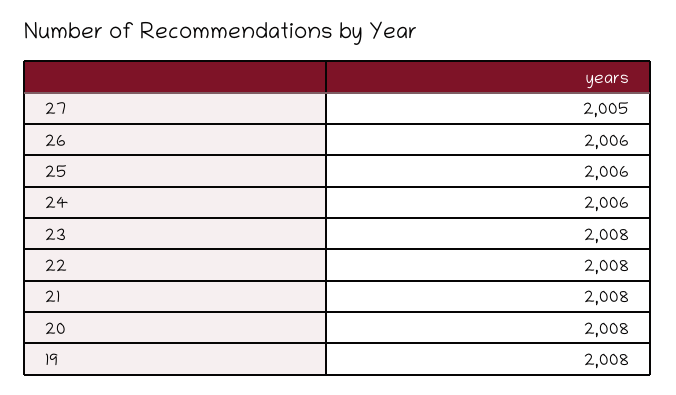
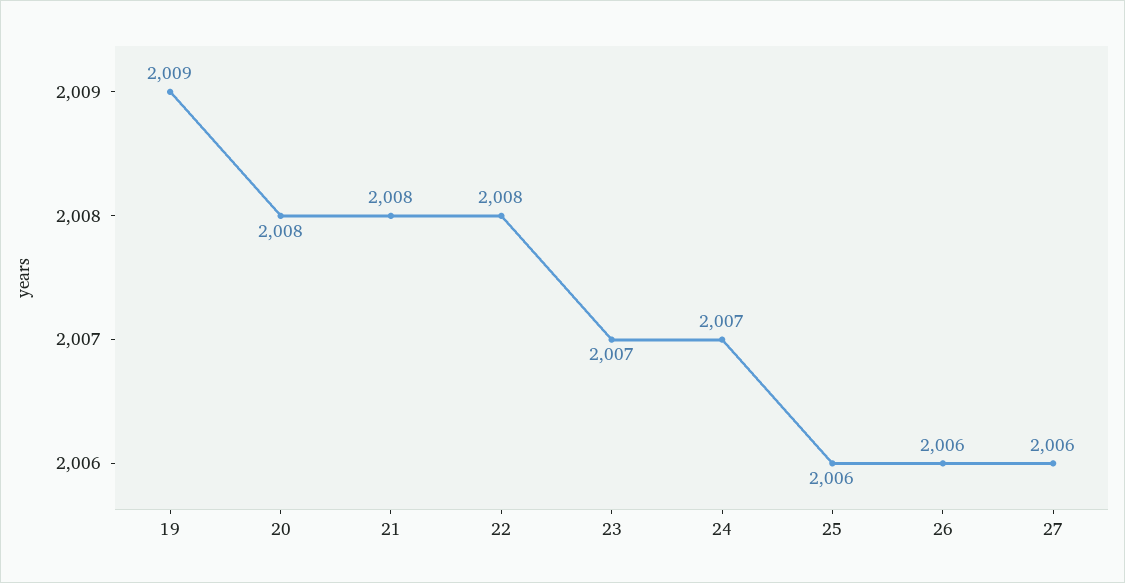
27: 2005 -> 2006
24: 2006 -> 2007
23: 2008 -> 2007
19: 2008 -> 2009

